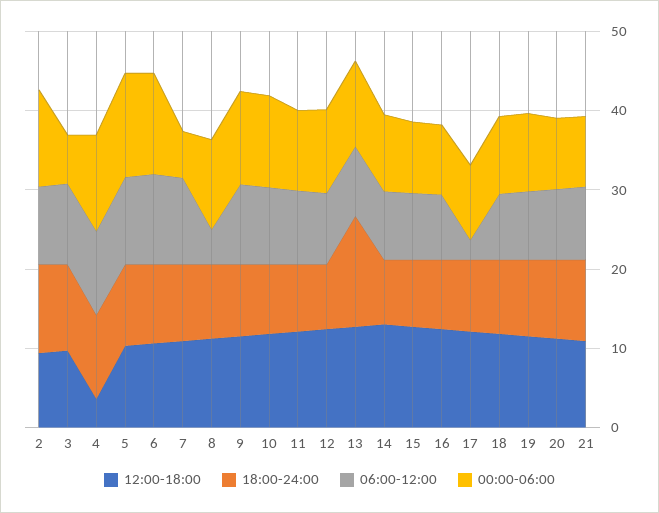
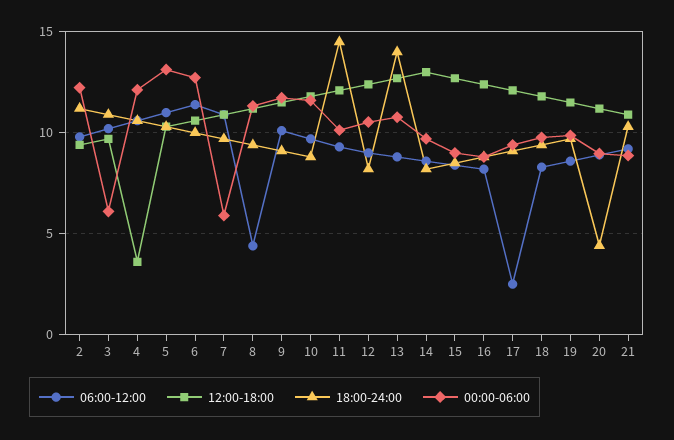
18:00-24:00, 11: 8 -> 14.5
18:00-24:00, 20: 10 -> 4.5

